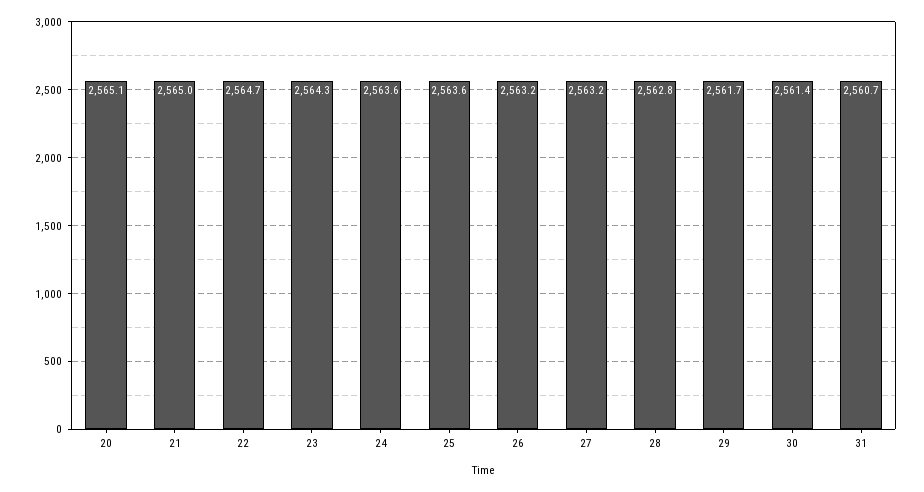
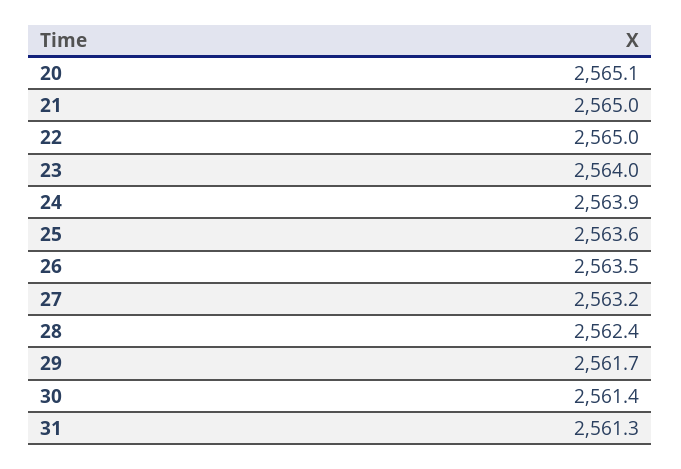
22: 2564.7 -> 2565
23: 2564.3 -> 2564
24: 2563.6 -> 2563.9
26: 2563.2 -> 2563.5
28: 2562.8 -> 2562.4
31: 2560.7 -> 2561.3

